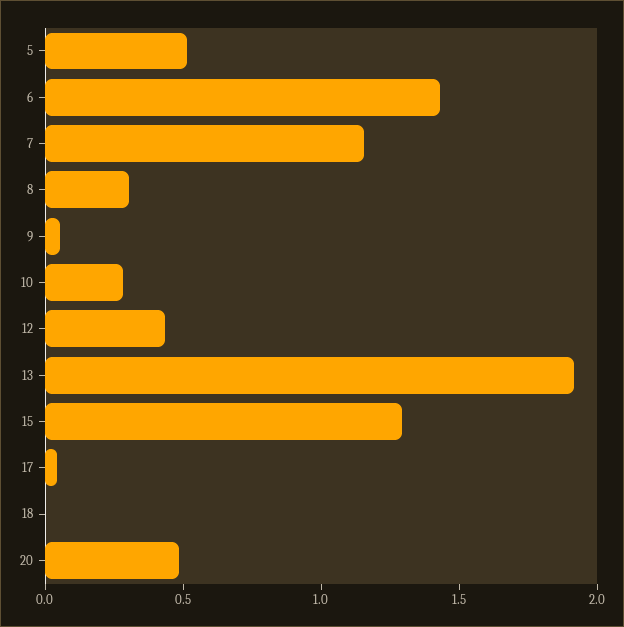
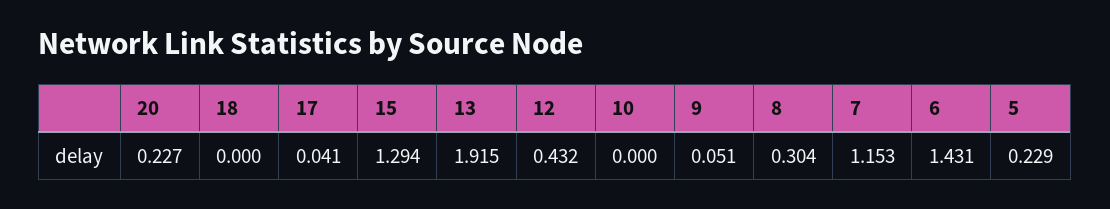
5: 0.5 -> 0.229
10: 0.3 -> 0
20: 0.5 -> 0.227

